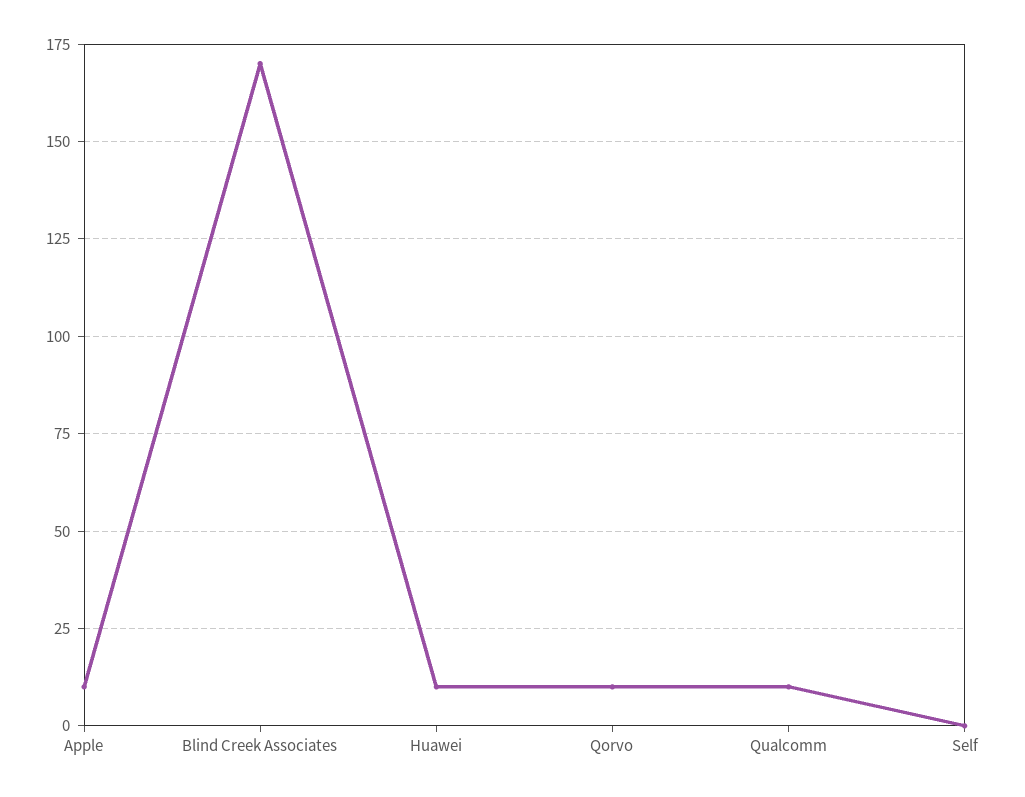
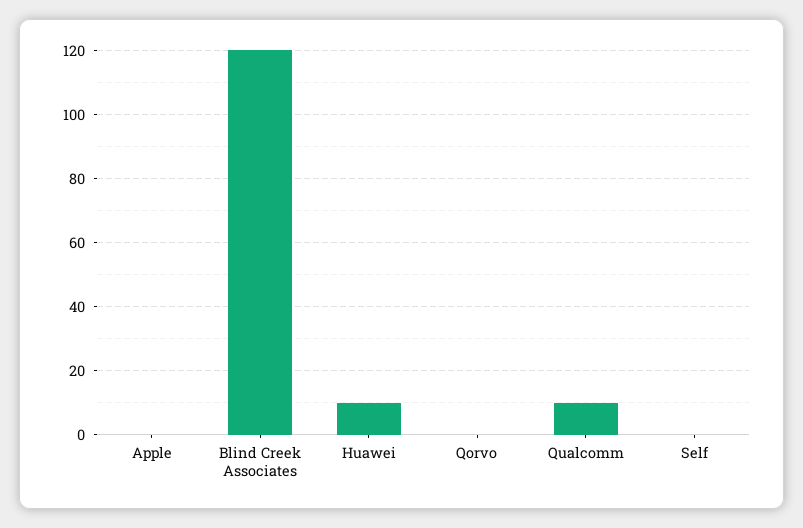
Apple: 10 -> 0
Blind Creek Associates: 170 -> 120
Qorvo: 10 -> 0

